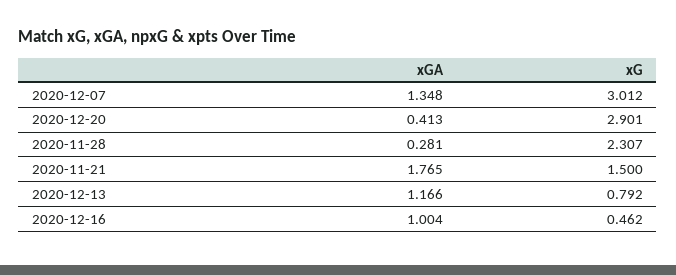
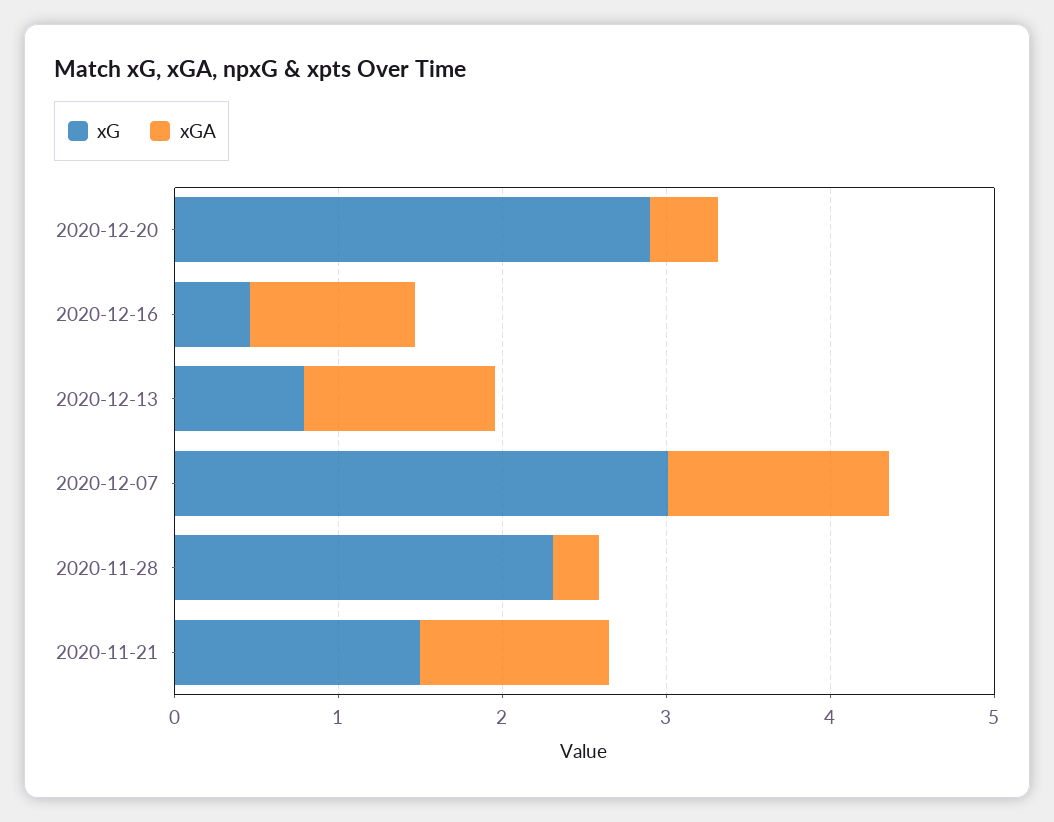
xGA, 2020-11-21: 1.765 -> 1.2

